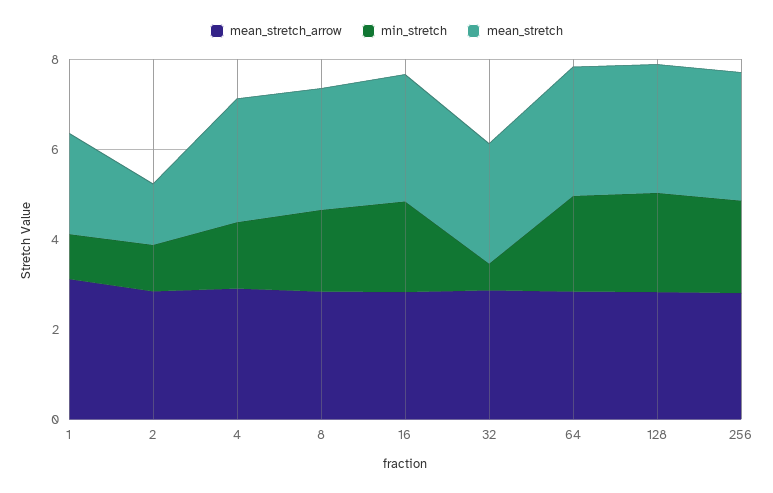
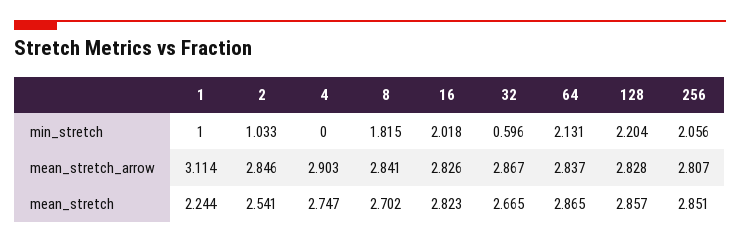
mean_stretch, 2: 1.5 -> 2.541
min_stretch, 4: 1.5 -> 0

